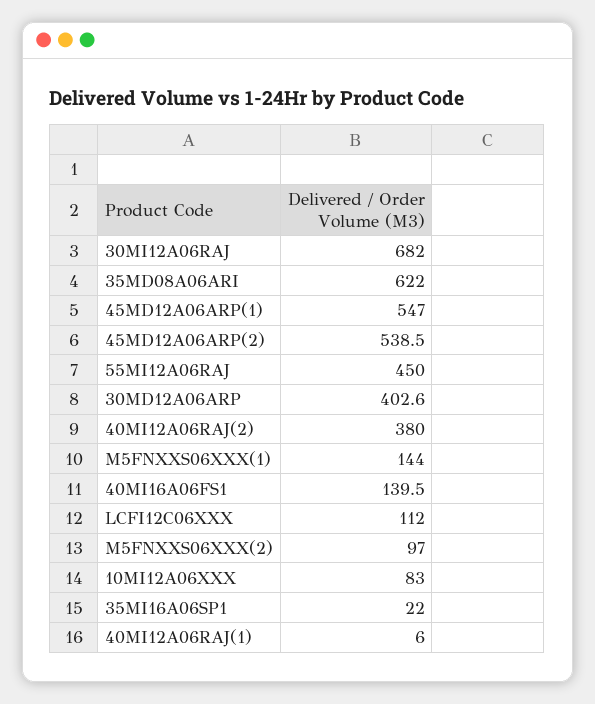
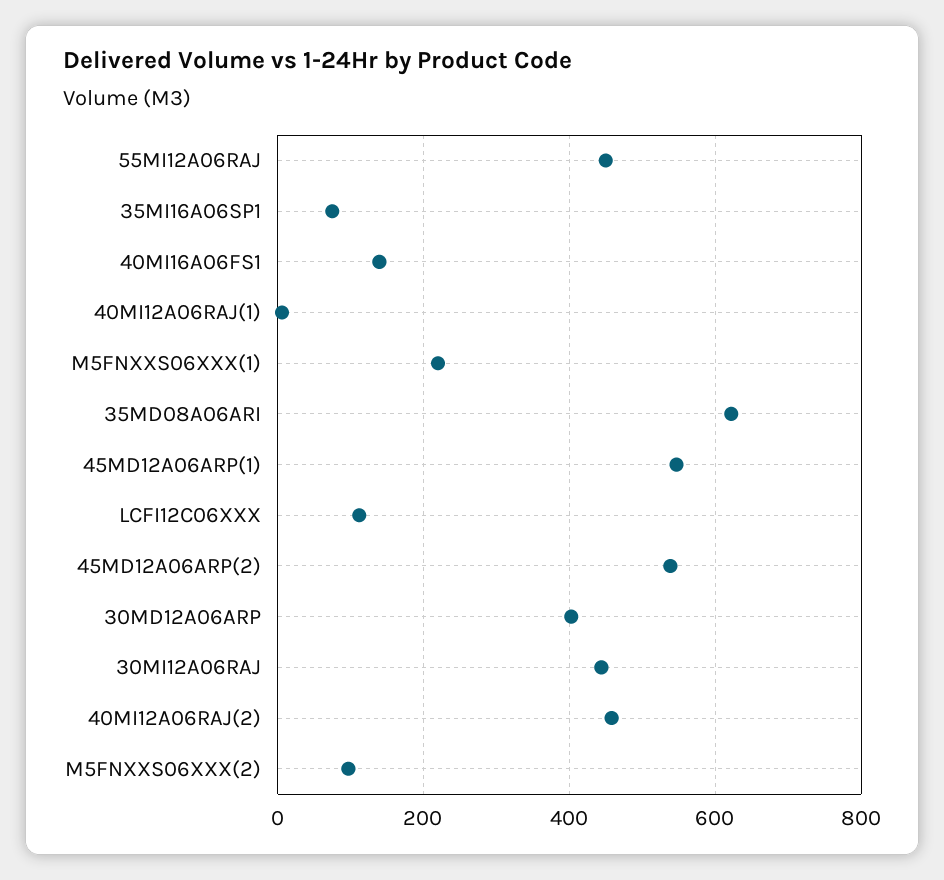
30MI12A06RAJ: 682 -> 440
40MI12A06RAJ(2): 380 -> 460
M5FNXXS06XXX(1): 144 -> 220
10MI12A06XXX: 83 -> none
35MI16A06SP1: 22 -> 80

